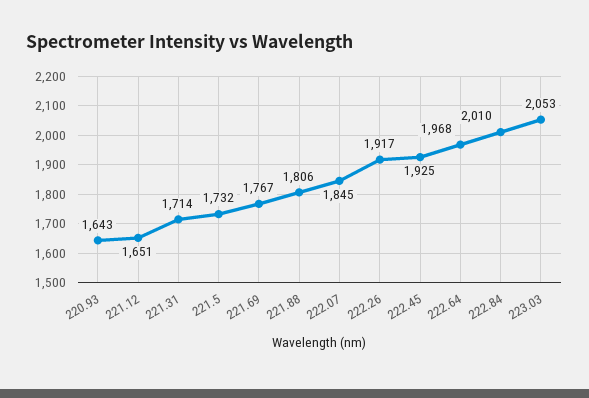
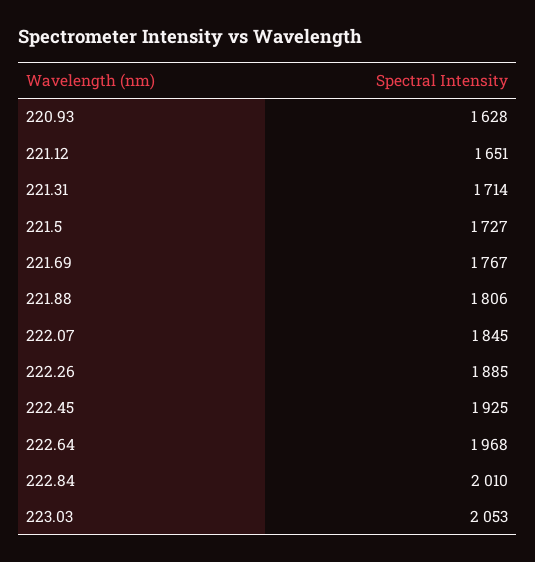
220.93: 1643 -> 1628
221.5: 1732 -> 1727
222.26: 1917 -> 1885

